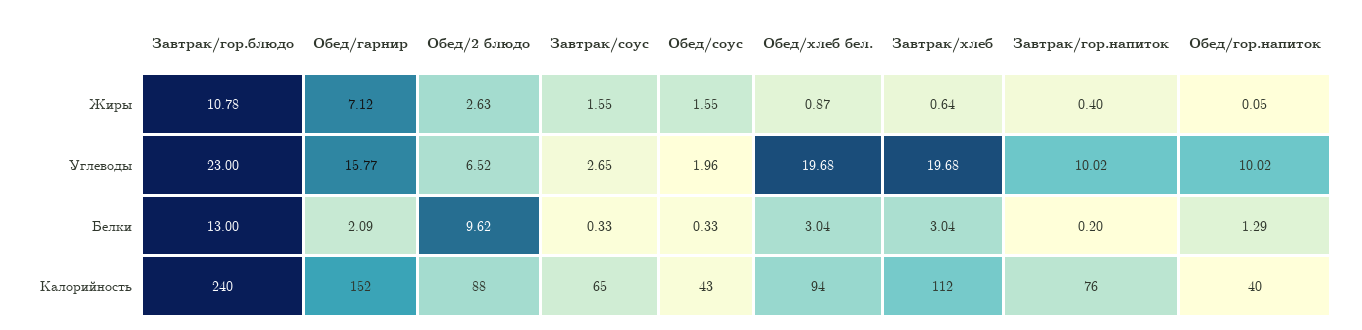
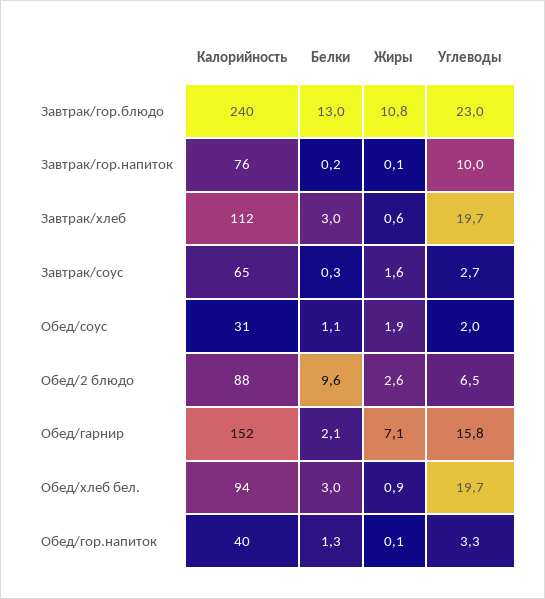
Обед/соус, Жиры: 1.55 -> 1.9
Завтрак/гор.напиток, Жиры: 0.4 -> 0.1
Обед/гор.напиток, Углеводы: 10.02 -> 3.3
Обед/соус, Белки: 0.33 -> 1.1
Обед/соус, Калорийность: 43 -> 31

